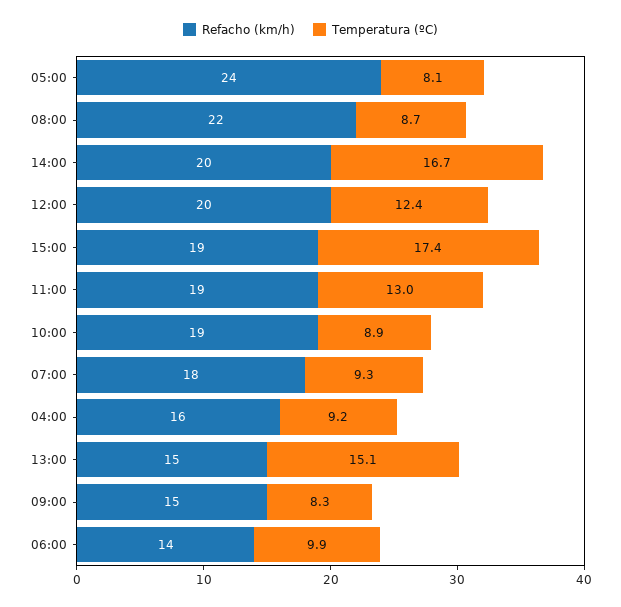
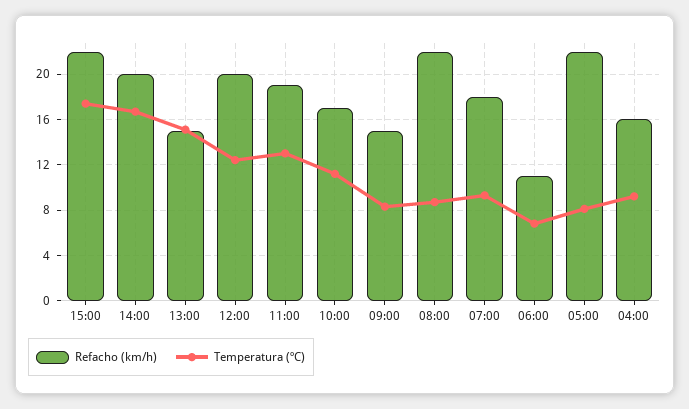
Refacho (km/h), 05:00: 24 -> 22
Refacho (km/h), 15:00: 19 -> 22
Refacho (km/h), 10:00: 19 -> 17
Temperatura (ºC), 10:00: 8.9 -> 11
Refacho (km/h), 06:00: 14 -> 11
Temperatura (ºC), 06:00: 9.9 -> 7

